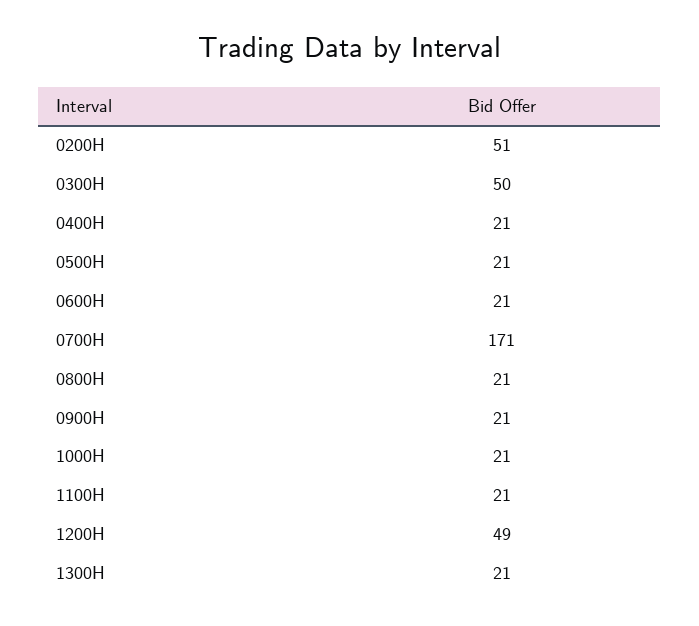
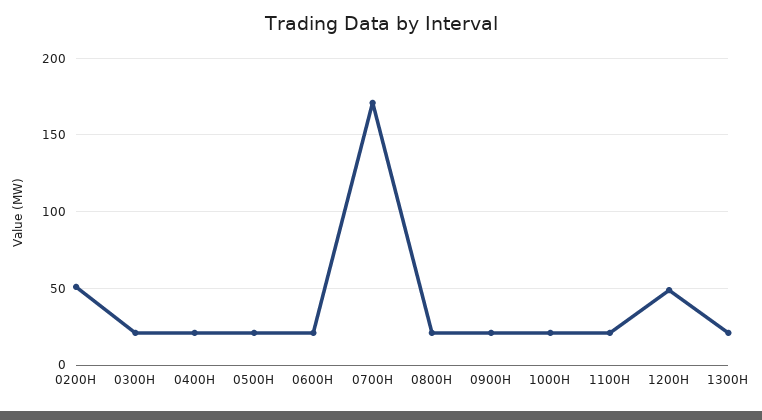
0300H: 50 -> 20

